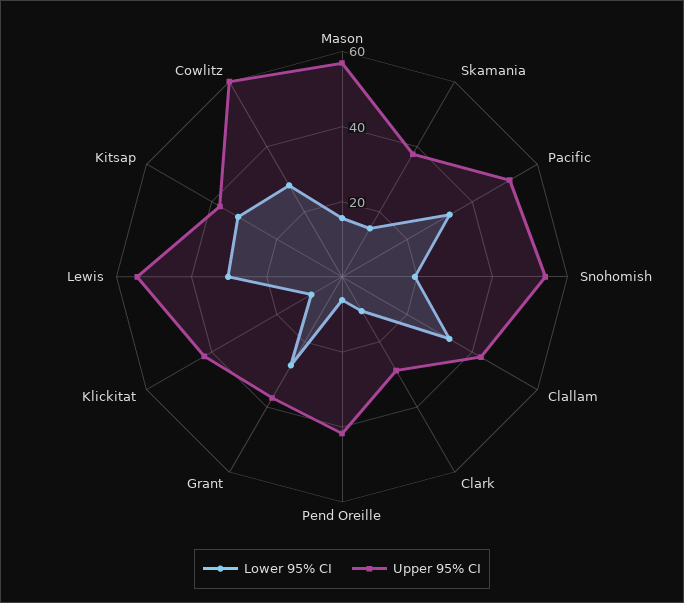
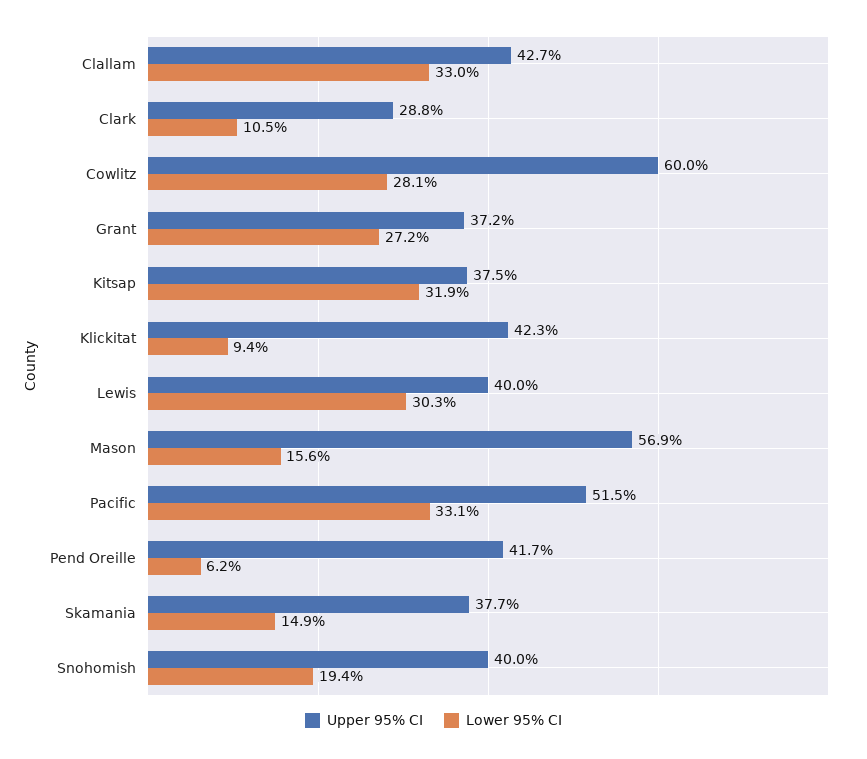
Upper 95% CI, Snohomish: 55 -> 40
Upper 95% CI, Lewis: 55 -> 40

